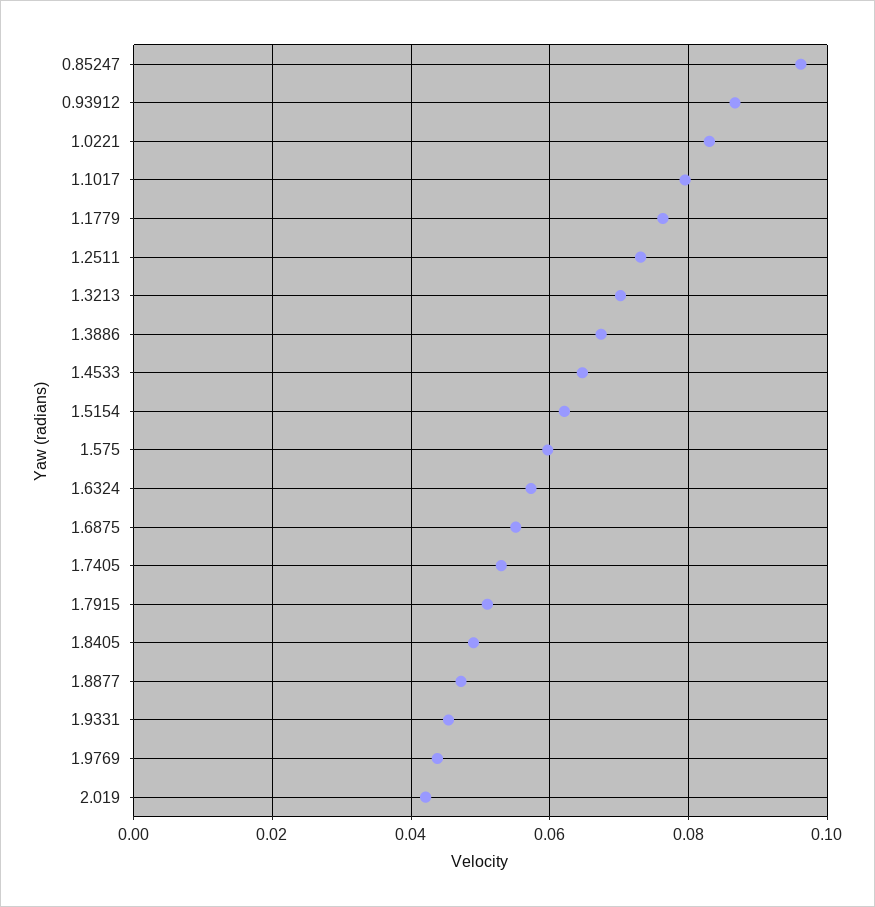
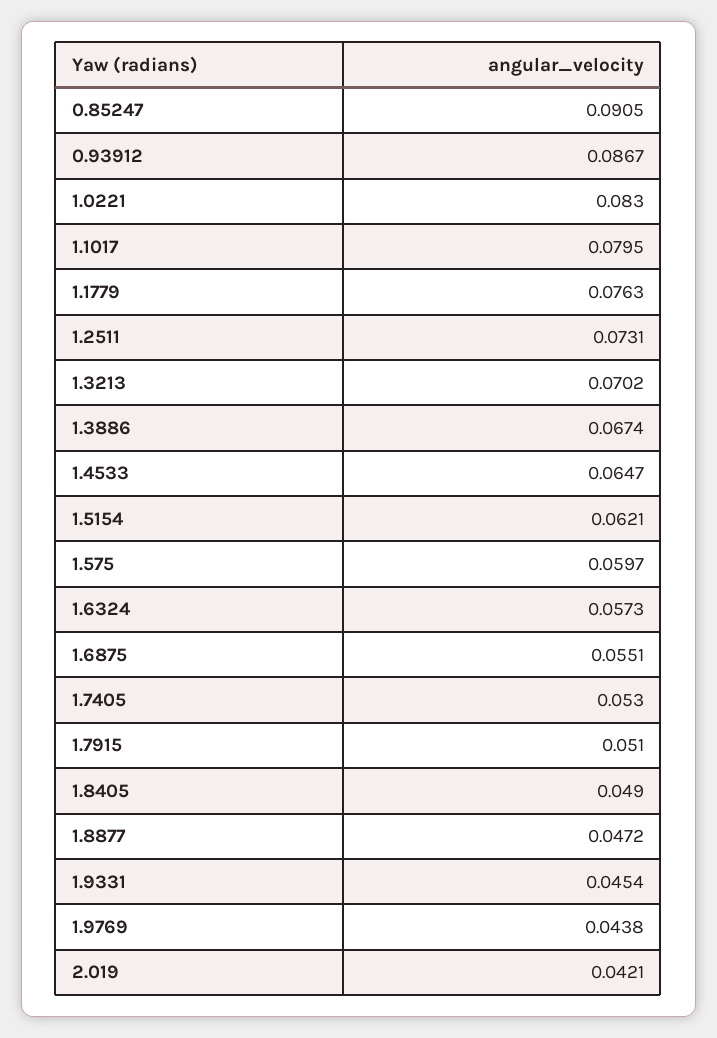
0.85247: 0.096 -> 0.0905

